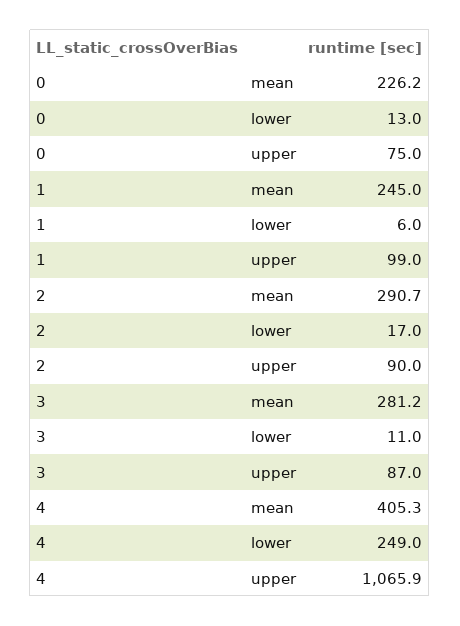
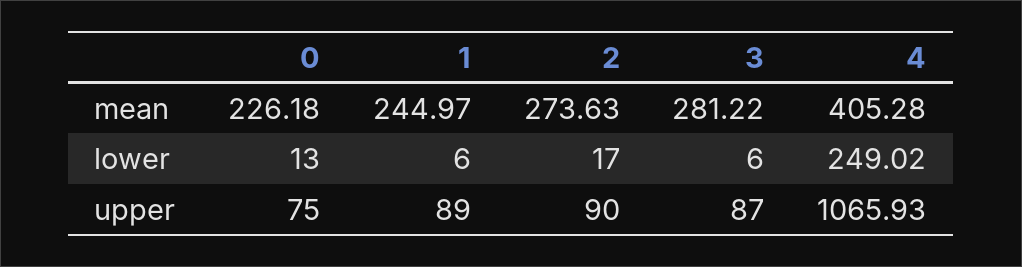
1, upper: 99 -> 89
2, mean: 290.7 -> 273.63
3, lower: 11 -> 6

